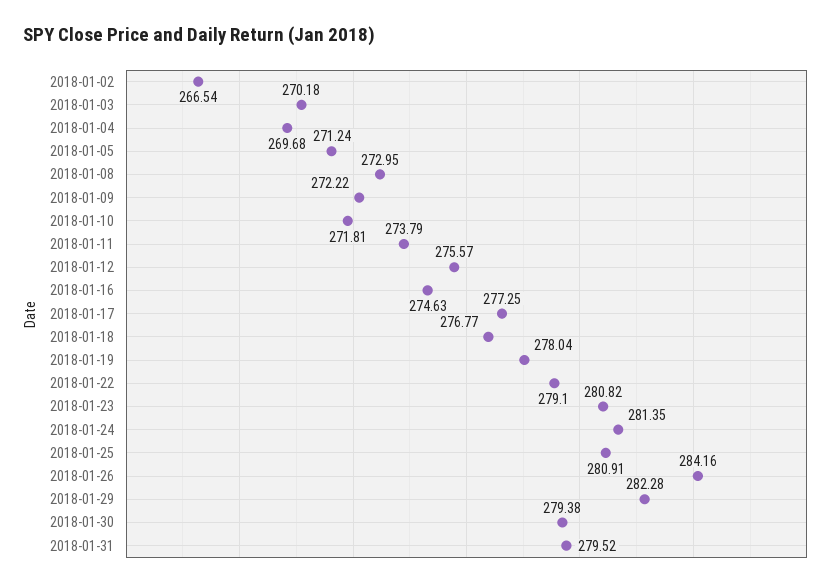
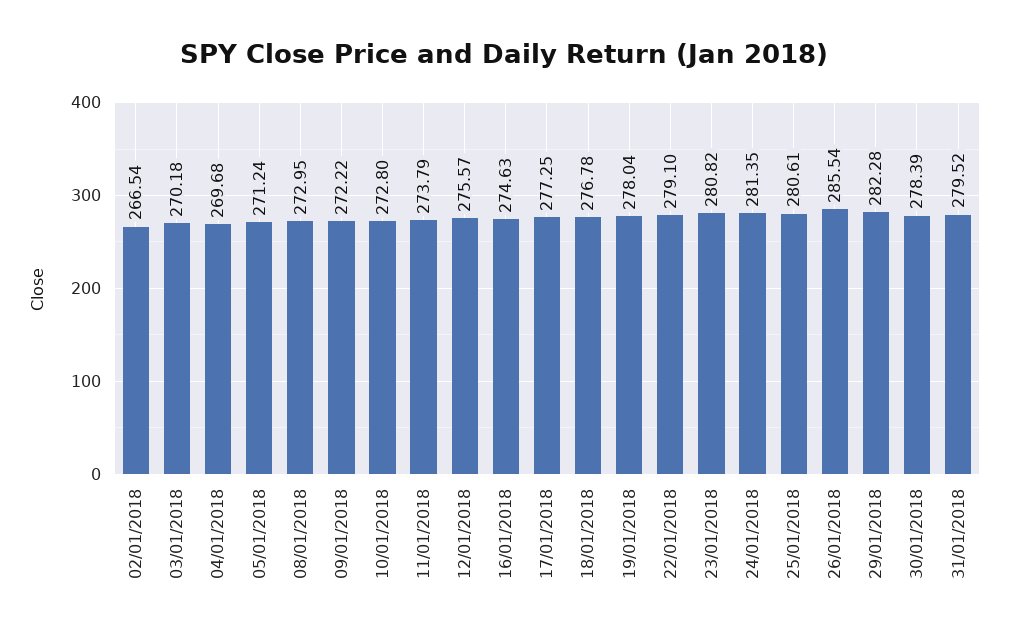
2018-01-10: 271.81 -> 272.8
2018-01-18: 276.77 -> 276.78
2018-01-25: 280.91 -> 280.61
2018-01-26: 284.16 -> 285.54
2018-01-30: 279.38 -> 278.39

